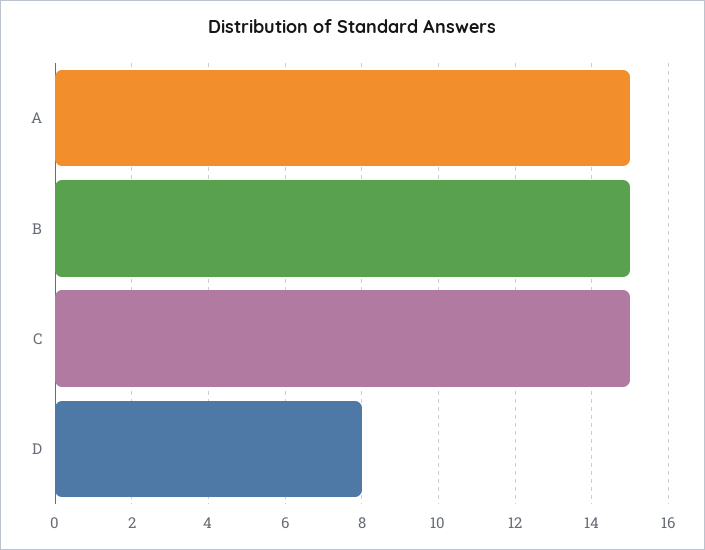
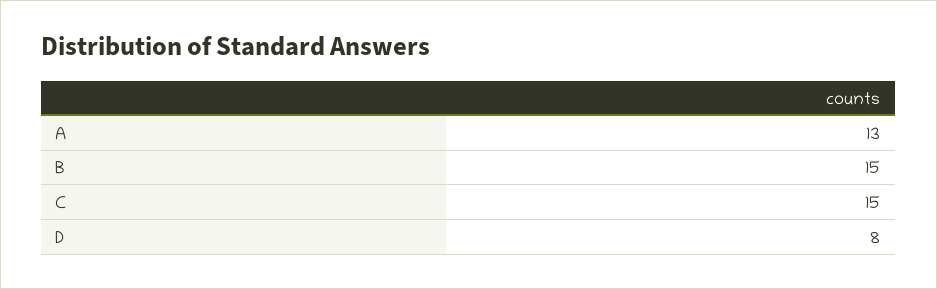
A: 15 -> 13

